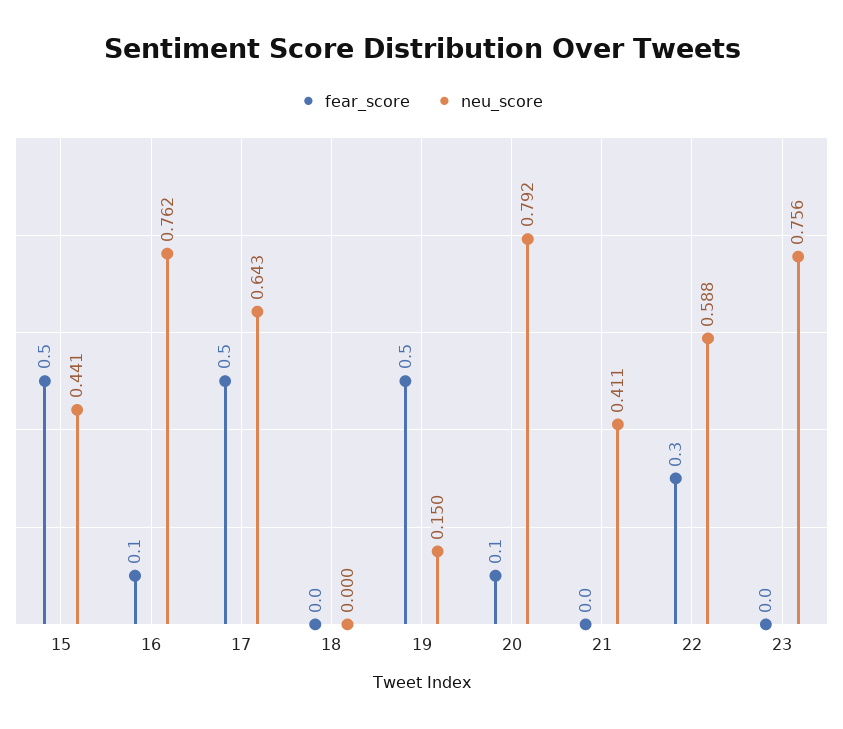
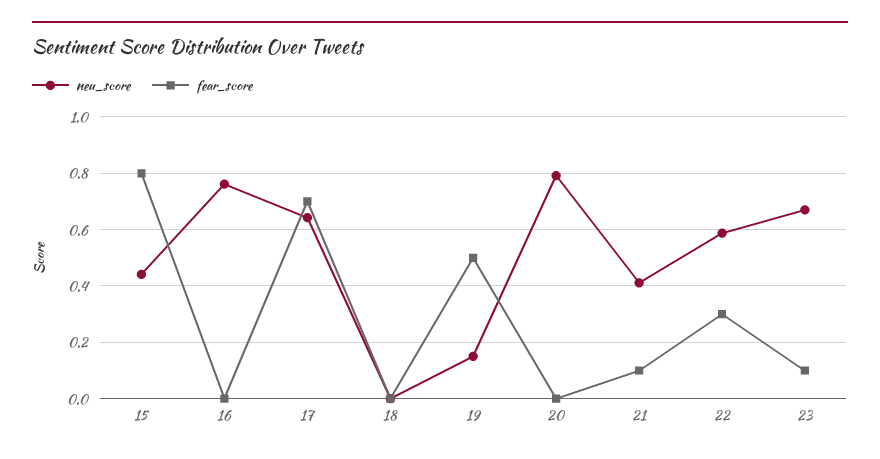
fear_score, 15: 0.5 -> 0.8
fear_score, 16: 0.1 -> 0
fear_score, 17: 0.5 -> 0.7
fear_score, 20: 0.1 -> 0
fear_score, 21: 0 -> 0.1
fear_score, 23: 0 -> 0.1
neu_score, 23: 0.756 -> 0.675

